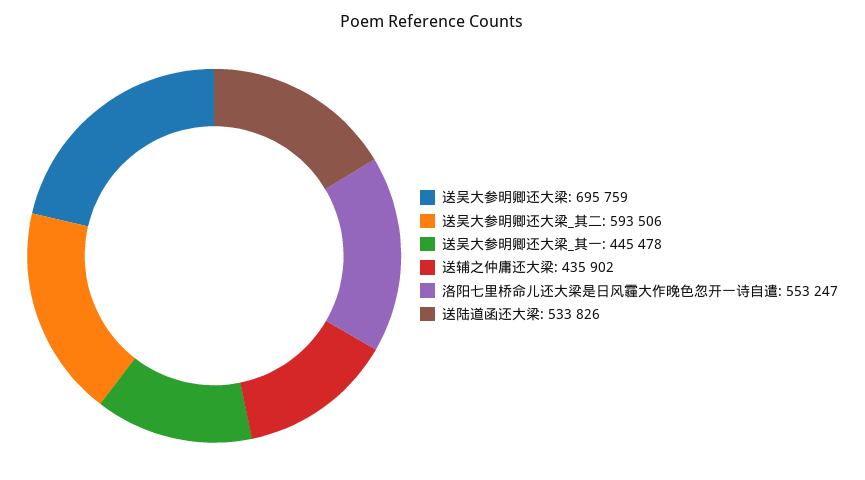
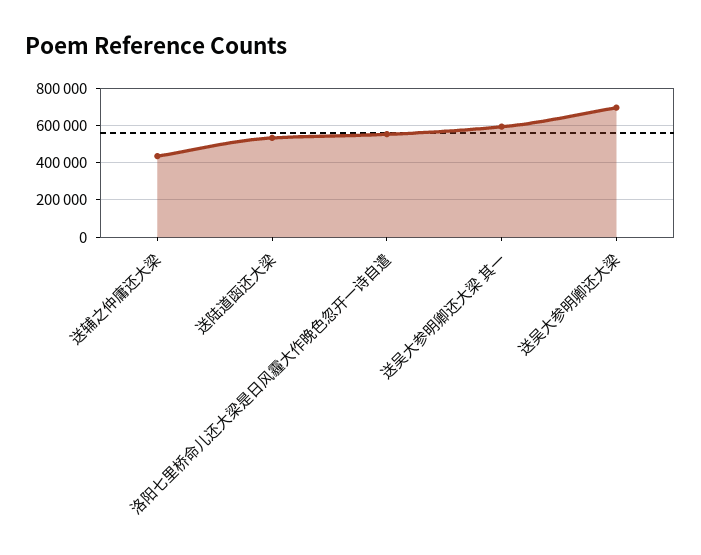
送吴大参明卿还大梁_其二: 593506 -> none
送吴大参明卿还大梁_其一: 445478 -> 600000

